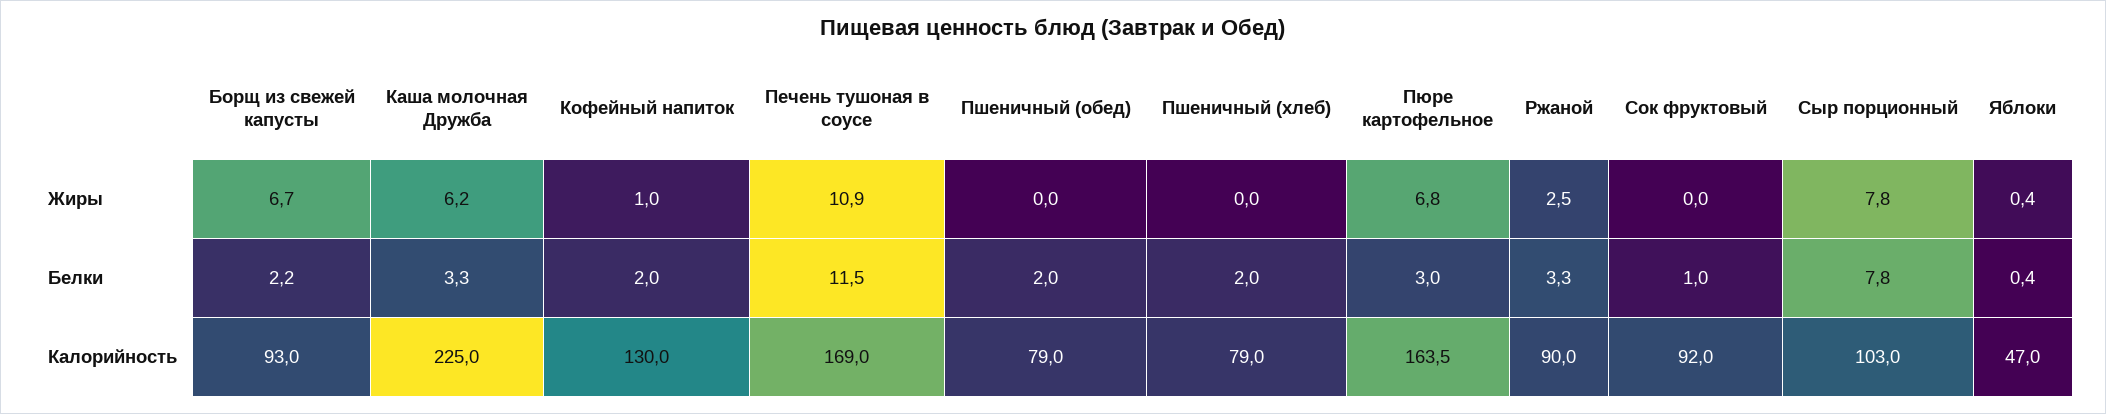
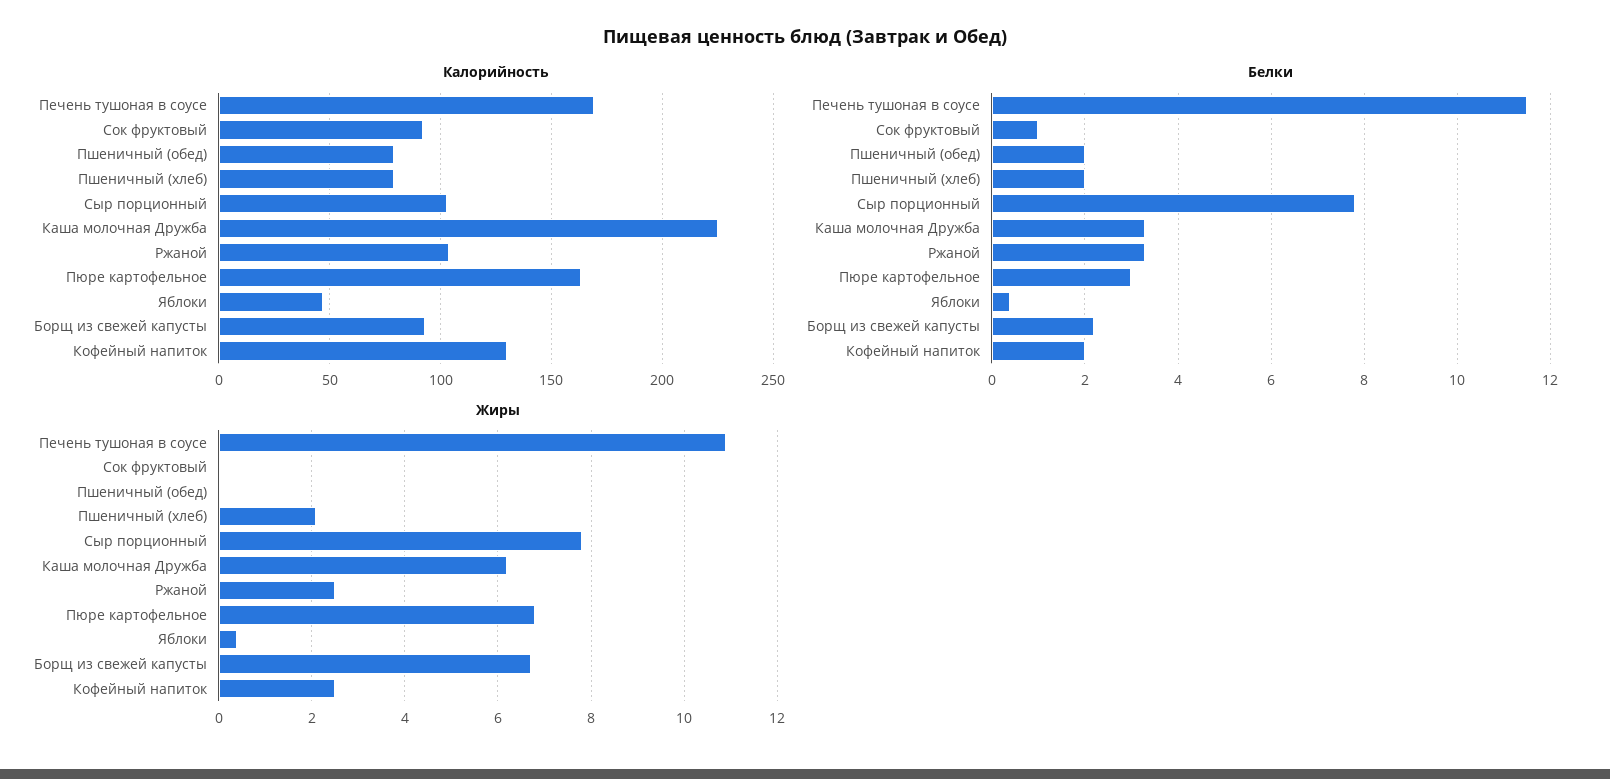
Жиры, Кофейный напиток: 1 -> 2.5
Жиры, Пшеничный (хлеб): 0 -> 2
Калорийность, Ржаной: 90 -> 105

